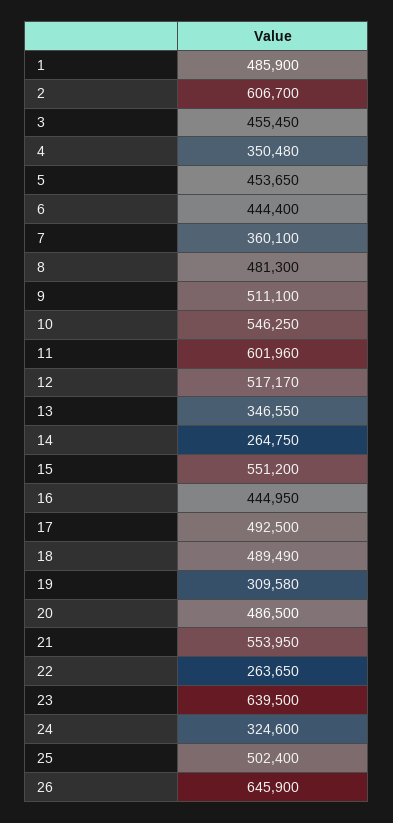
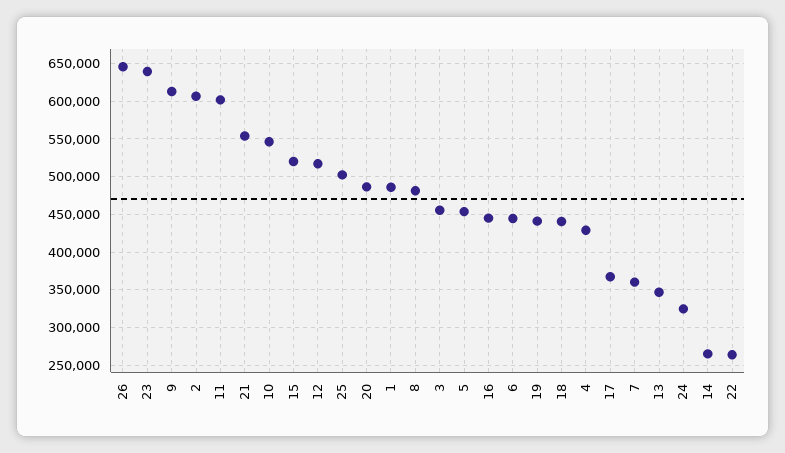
4: 350480 -> 430000
9: 511100 -> 610000
15: 551200 -> 520000
17: 492500 -> 370000
18: 489490 -> 440000
19: 309580 -> 440000

